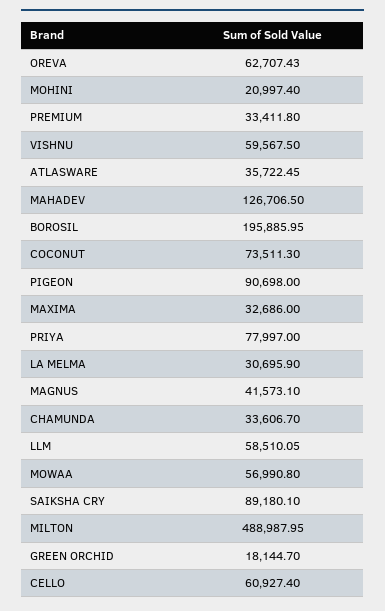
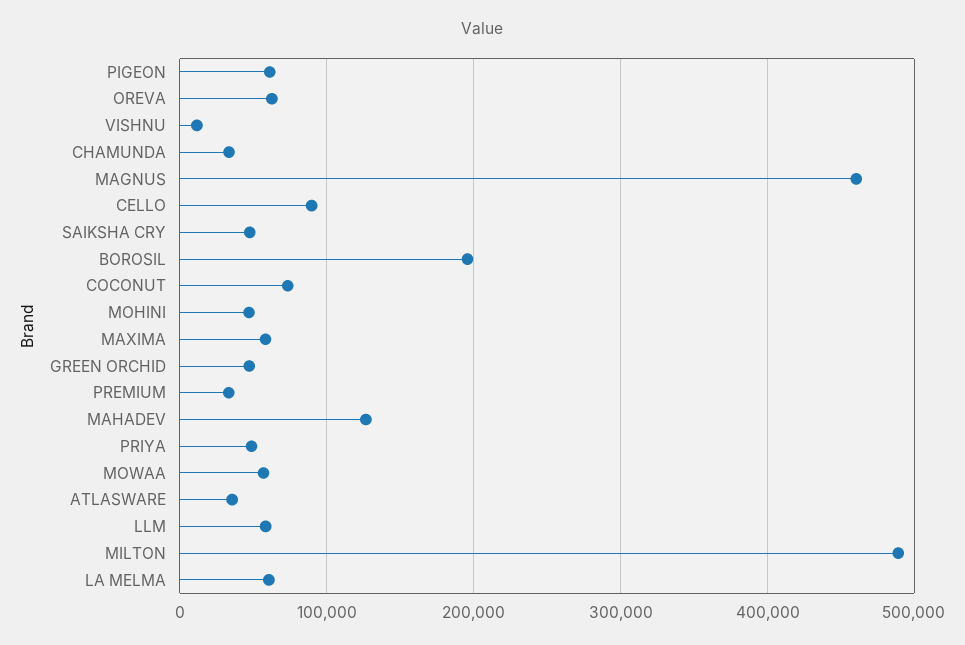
MOHINI: 20997.4 -> 50000
VISHNU: 59567.5 -> 10000
PIGEON: 90698 -> 60000
MAXIMA: 32686 -> 60000
PRIYA: 77997 -> 50000
LA MELMA: 30695.9 -> 60000
MAGNUS: 41573.1 -> 460000
SAIKSHA CRY: 89180.1 -> 50000
GREEN ORCHID: 18144.7 -> 50000
CELLO: 60927.4 -> 90000

